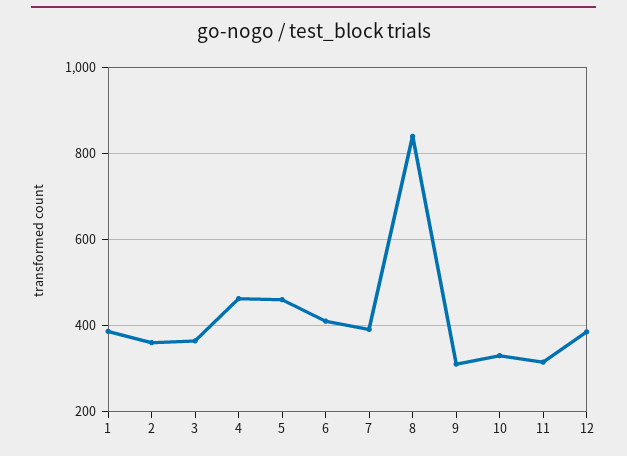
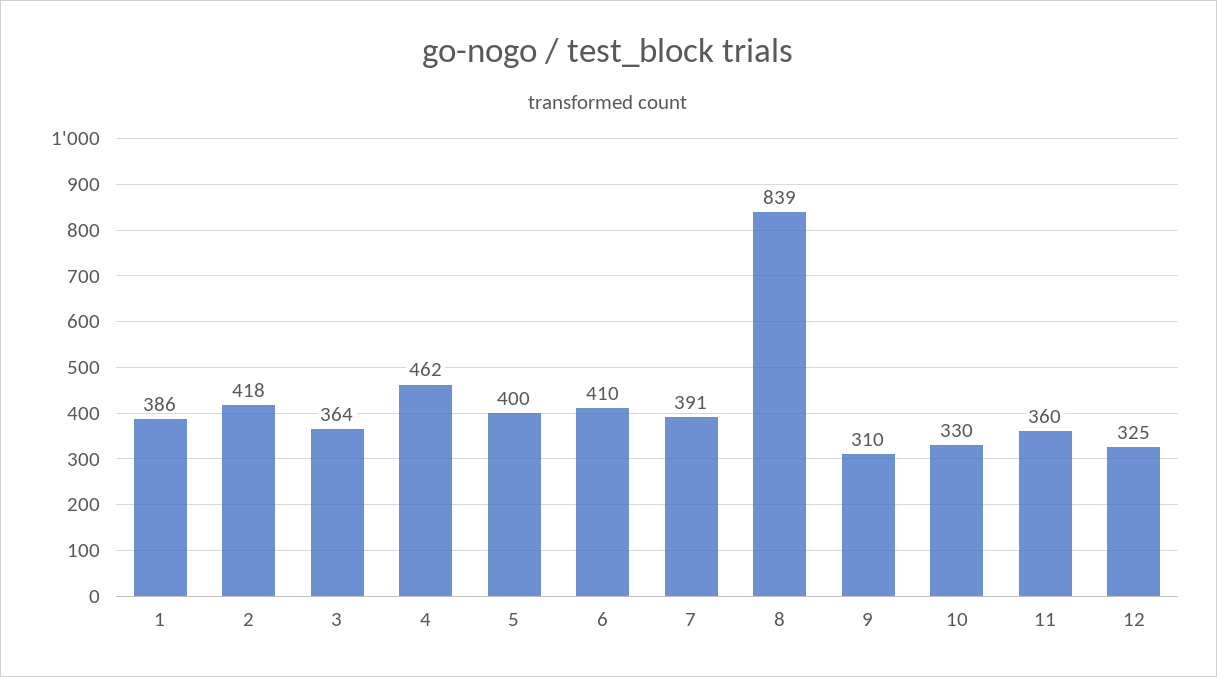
2: 360 -> 418
5: 460 -> 400
11: 320 -> 360
12: 380 -> 325

